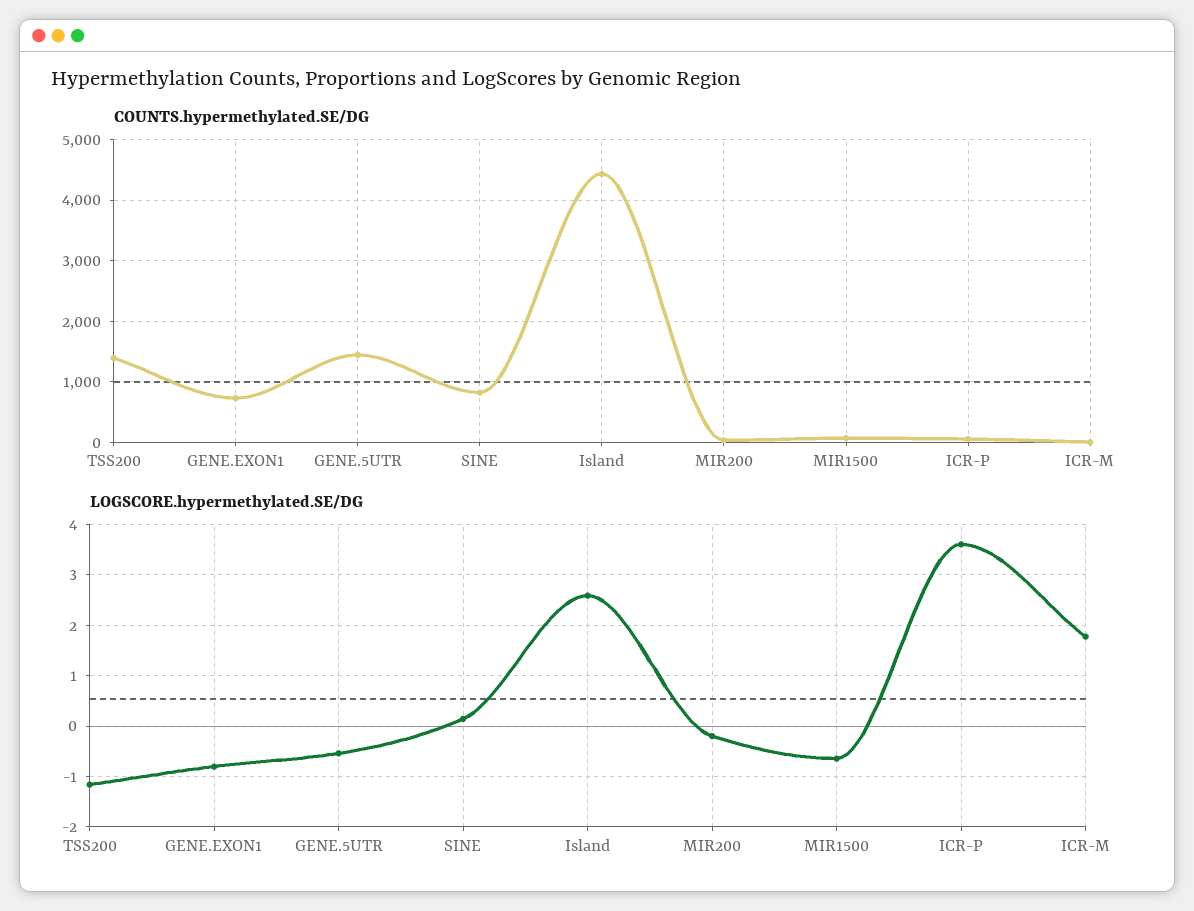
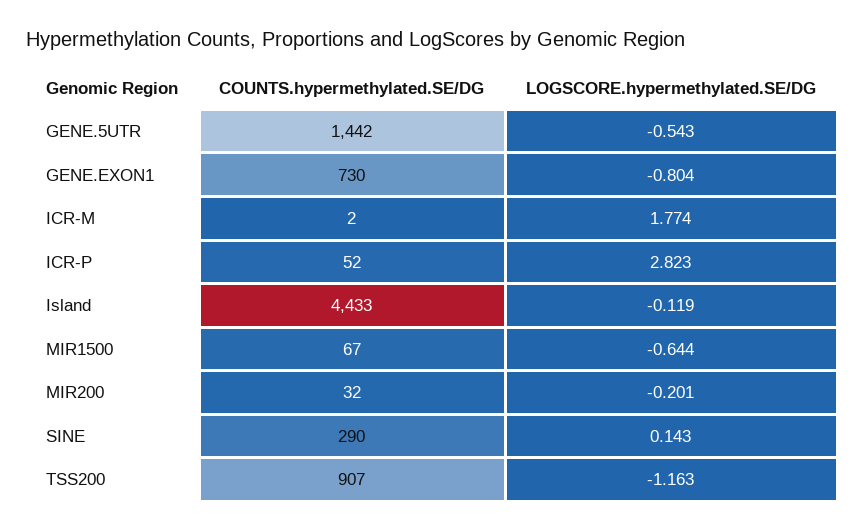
COUNTS.hypermethylated.SE/DG, TSS200: 1400 -> 907
COUNTS.hypermethylated.SE/DG, SINE: 800 -> 290
LOGSCORE.hypermethylated.SE/DG, Island: 2.6 -> -0.119
LOGSCORE.hypermethylated.SE/DG, ICR-P: 3.6 -> 2.823

